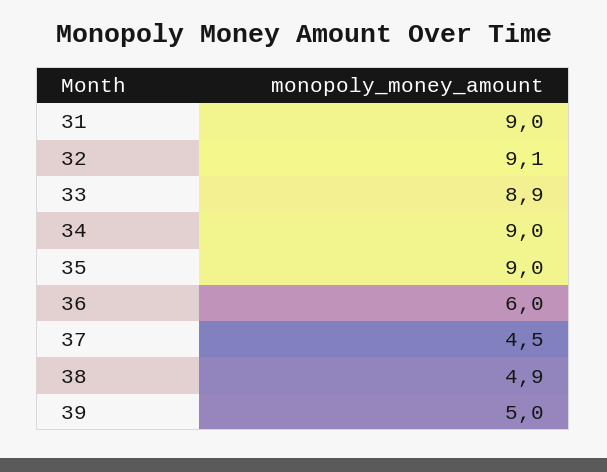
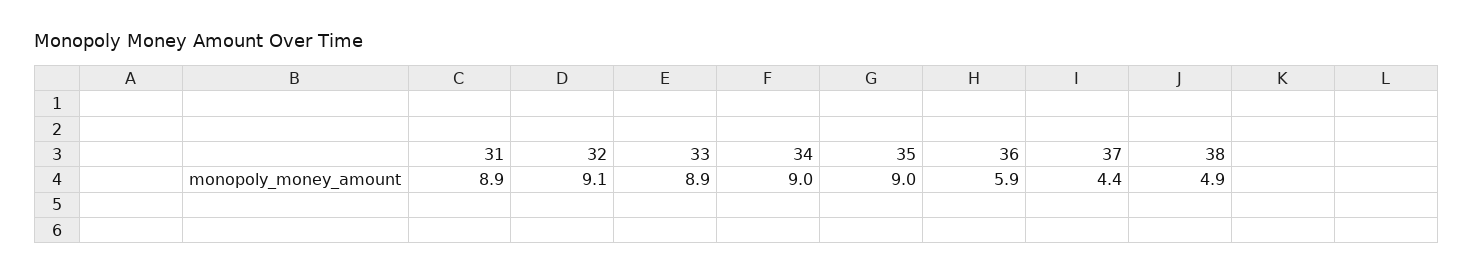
31: 9 -> 8.9
36: 6 -> 5.9
37: 4.5 -> 4.4
39: 5 -> none

